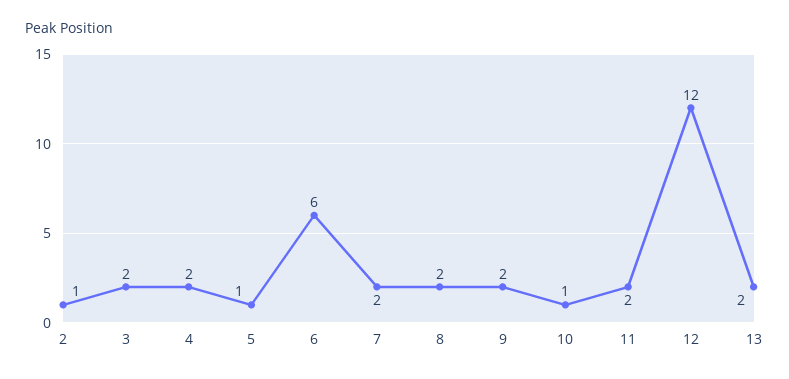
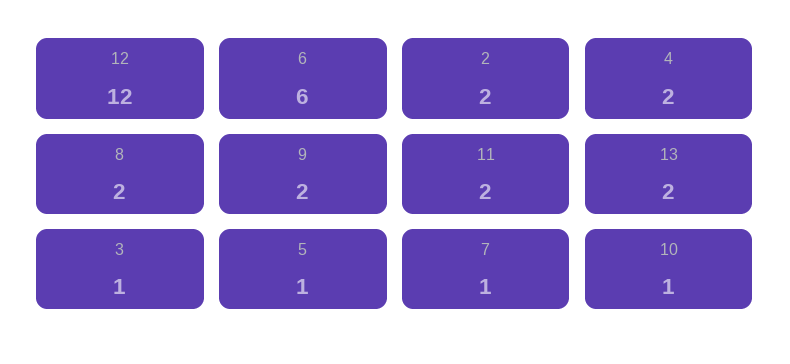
2: 1 -> 2
3: 2 -> 1
7: 2 -> 1

